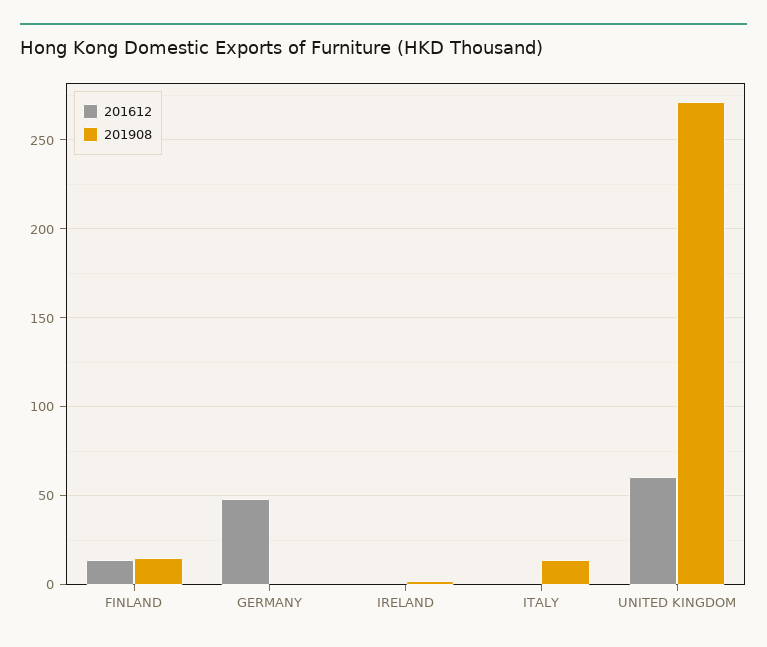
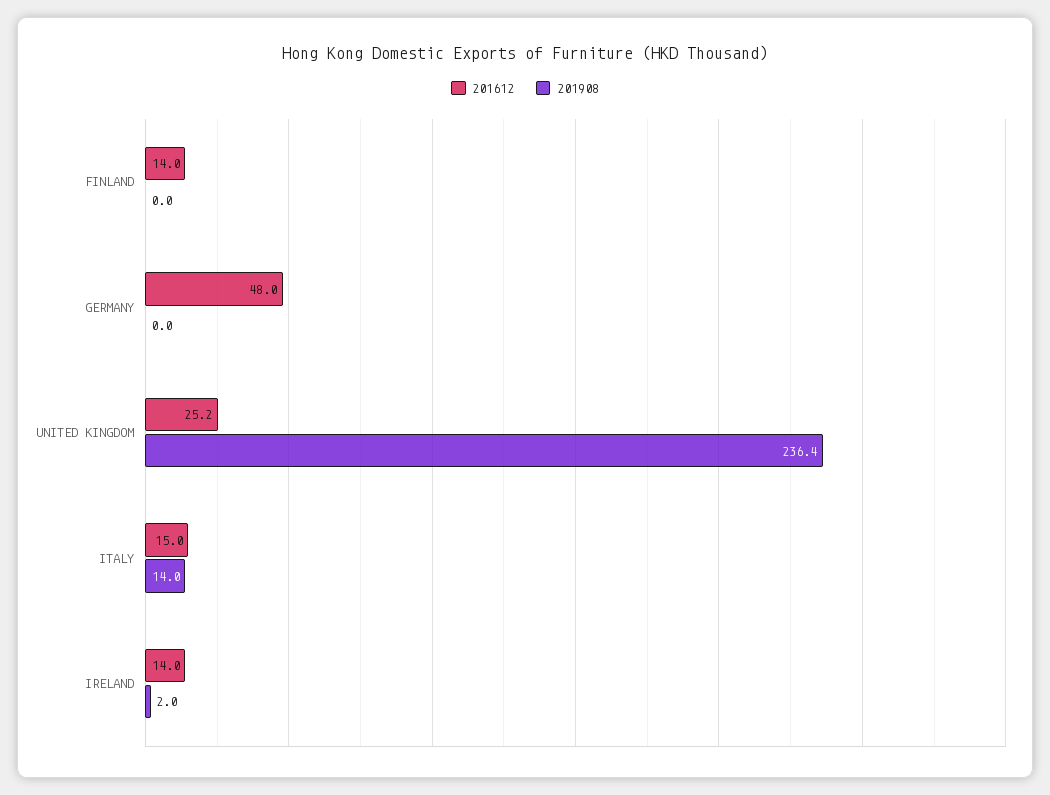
201908, FINLAND: 15 -> 0
201612, IRELAND: 0 -> 14
201612, ITALY: 0 -> 15
201612, UNITED KINGDOM: 60 -> 25.2
201908, UNITED KINGDOM: 270 -> 236.4

